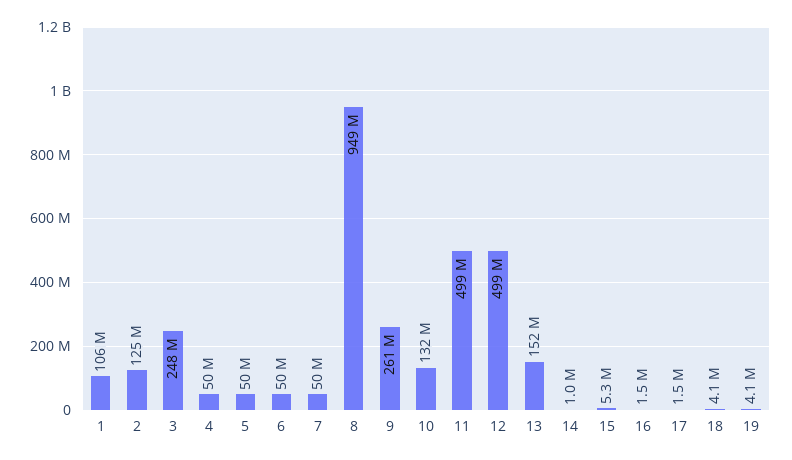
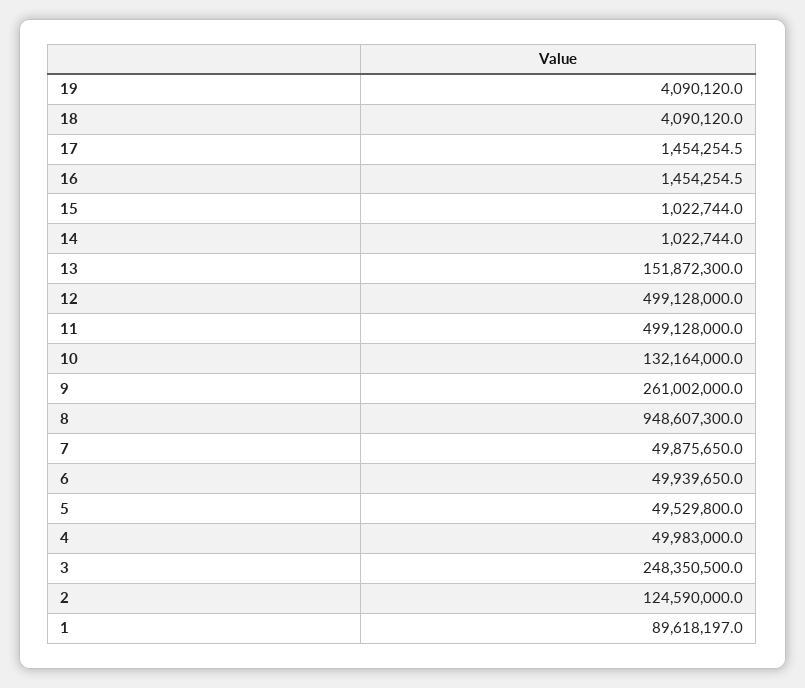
1: 106000000 -> 89618197
15: 5300000 -> 1022744

